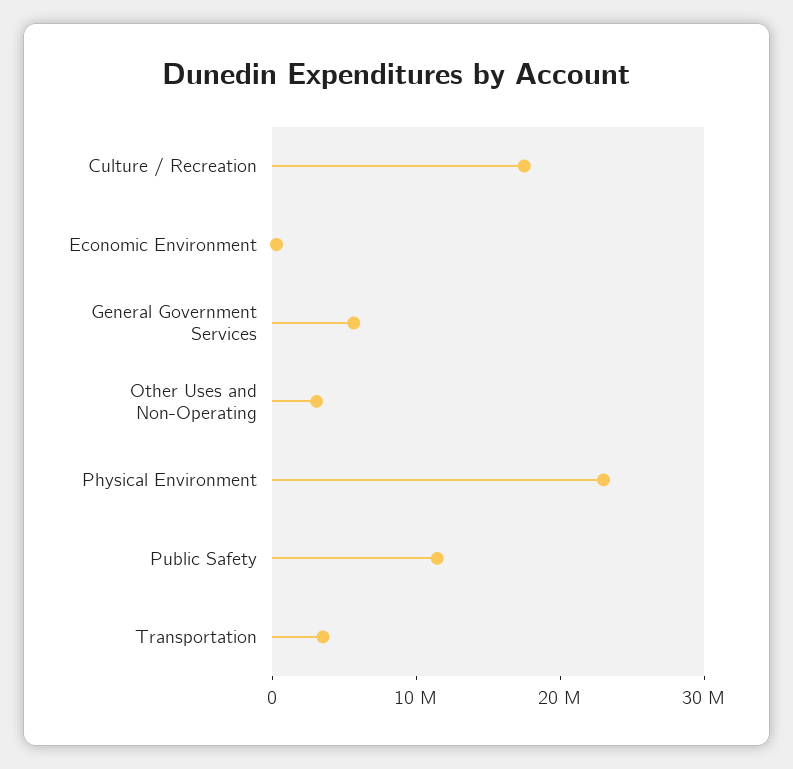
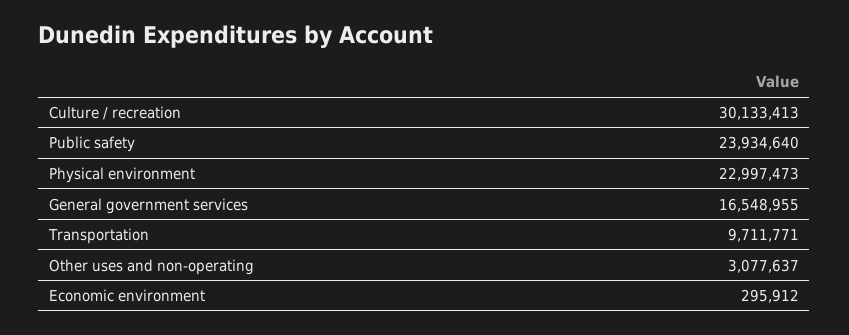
Culture / Recreation: 18000000 -> 30133413
General Government Services: 6000000 -> 16548955
Public Safety: 12000000 -> 23934640
Transportation: 4000000 -> 9711771

